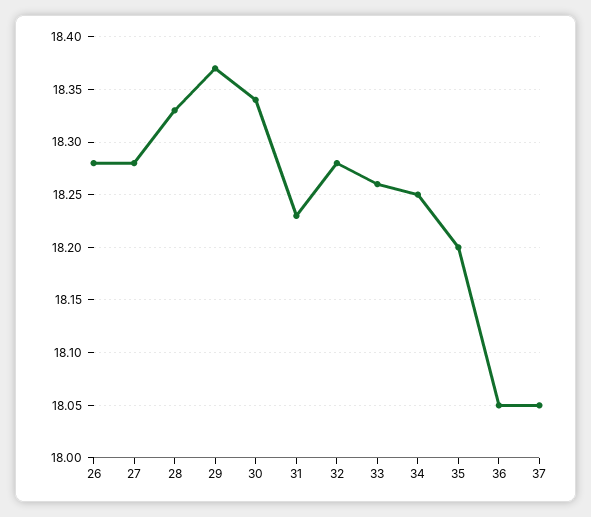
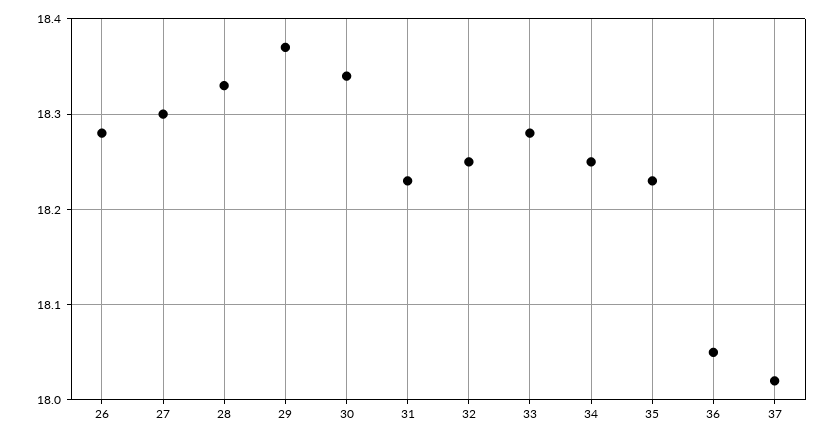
27: 18.28 -> 18.3
32: 18.28 -> 18.25
33: 18.26 -> 18.28
35: 18.2 -> 18.23
37: 18.05 -> 18.02

